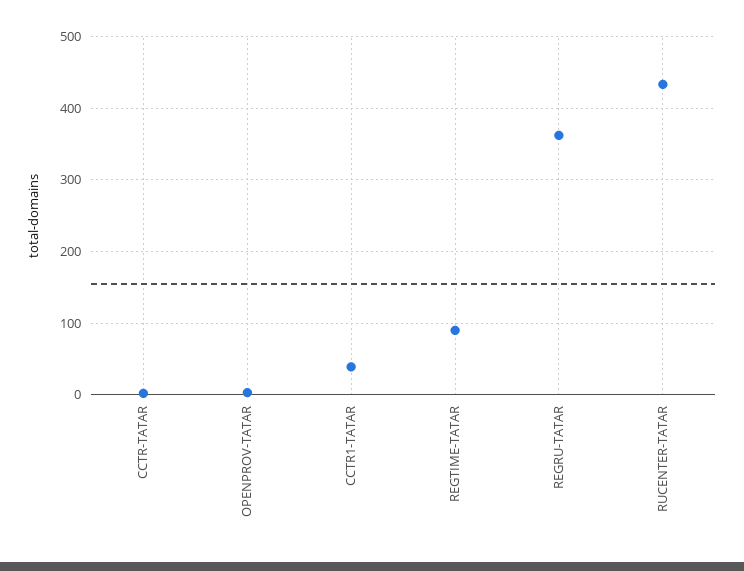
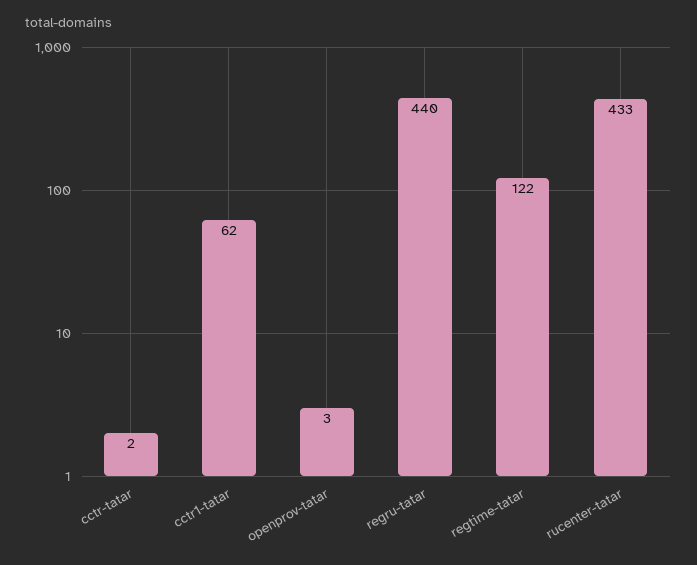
CCTR1-TATAR: 40 -> 62
REGTIME-TATAR: 90 -> 122
REGRU-TATAR: 360 -> 440

